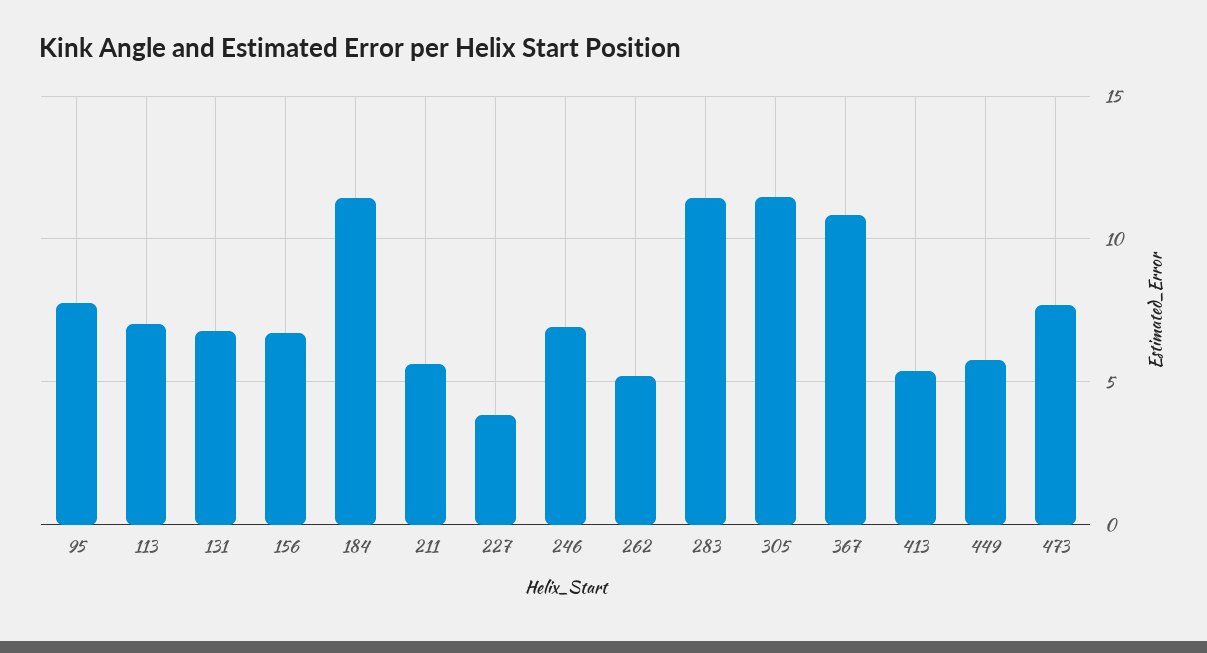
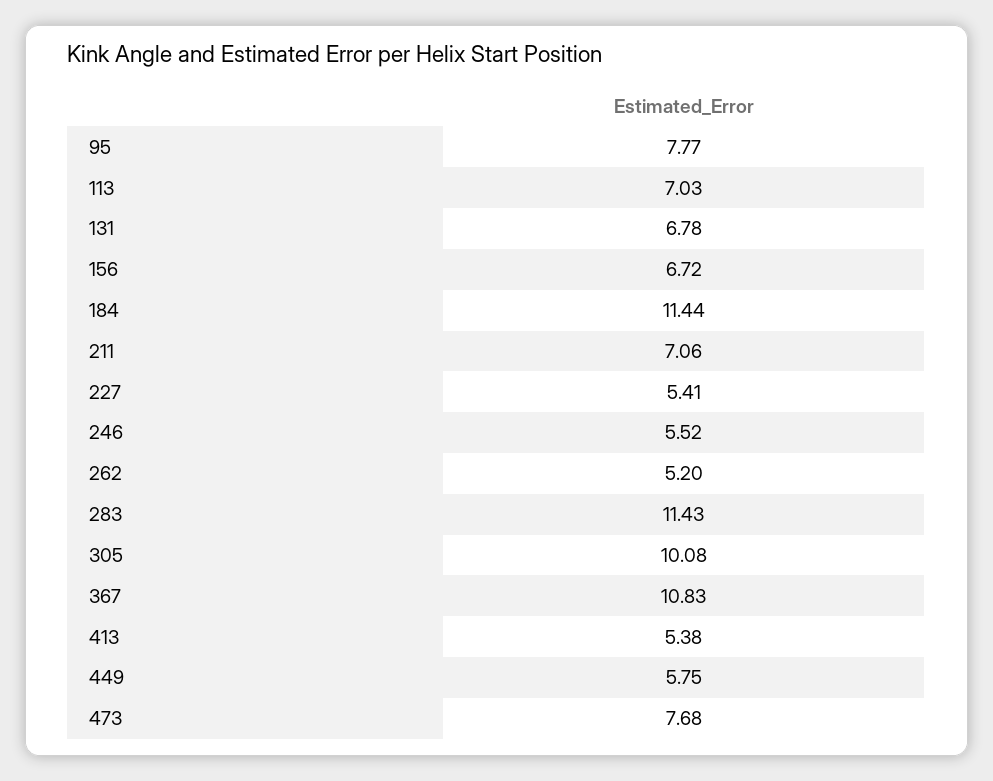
211: 5.5 -> 7.06
227: 4 -> 5.41
246: 7 -> 5.52
305: 11.5 -> 10.08

